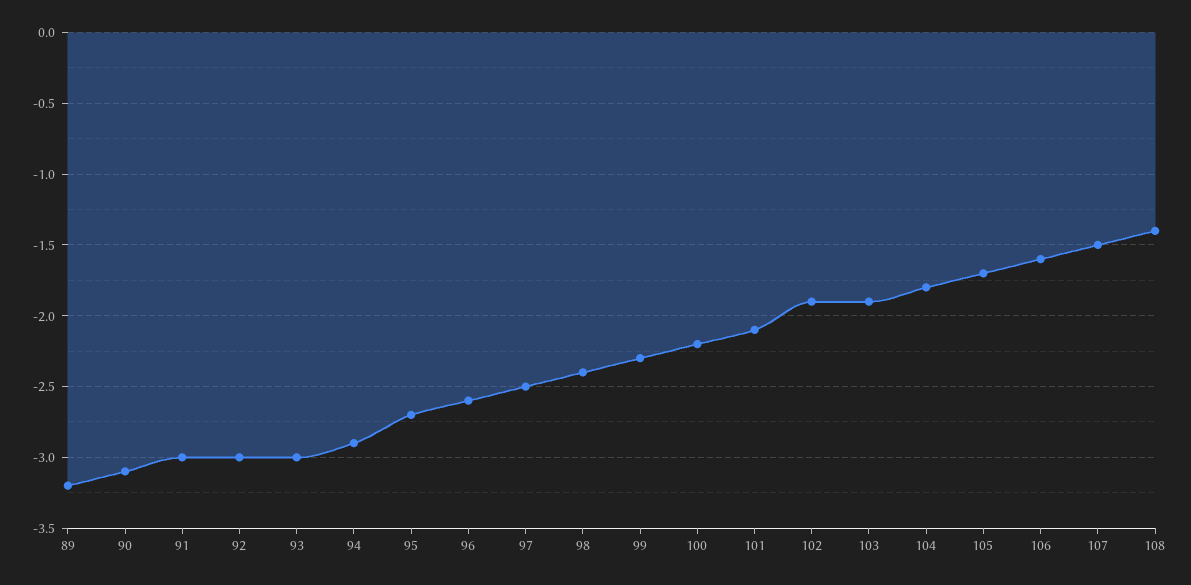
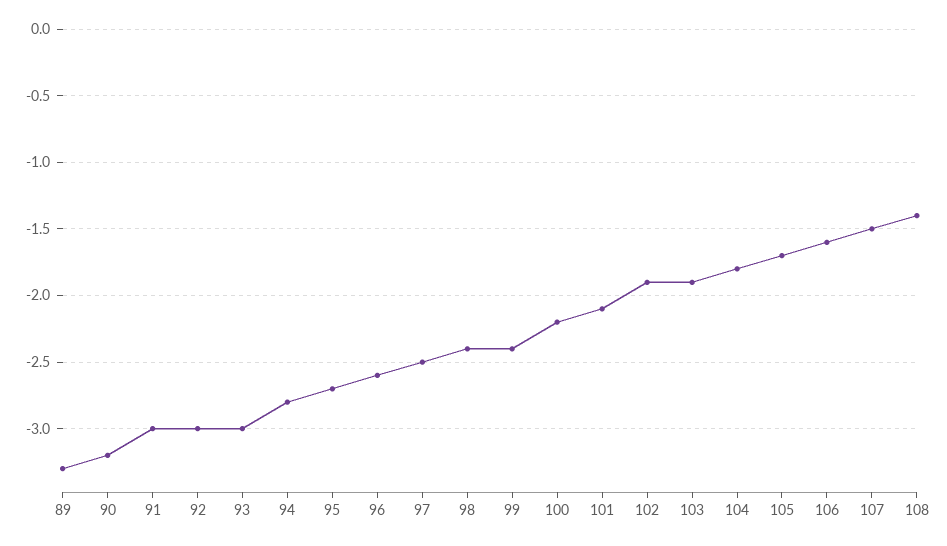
89: -3.2 -> -3.3
90: -3.1 -> -3.2
94: -2.9 -> -2.8
99: -2.3 -> -2.4

